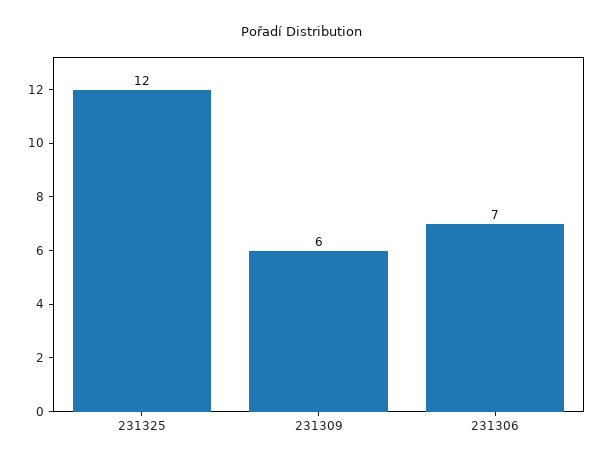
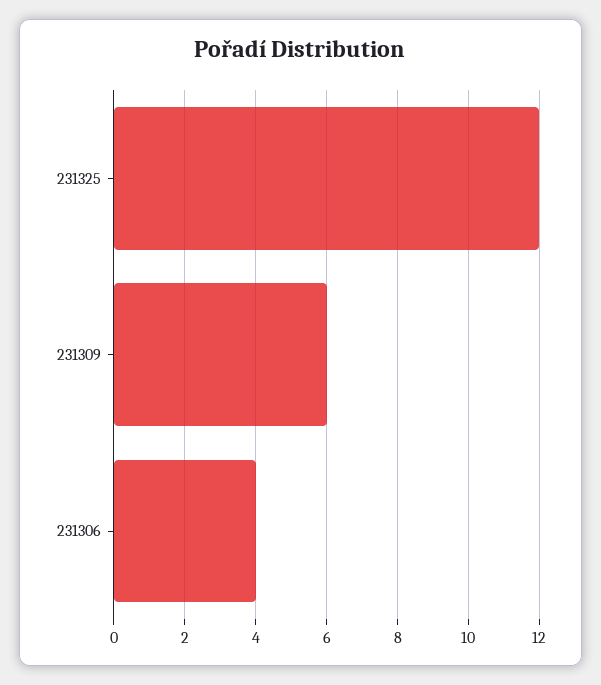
231306: 7 -> 4

